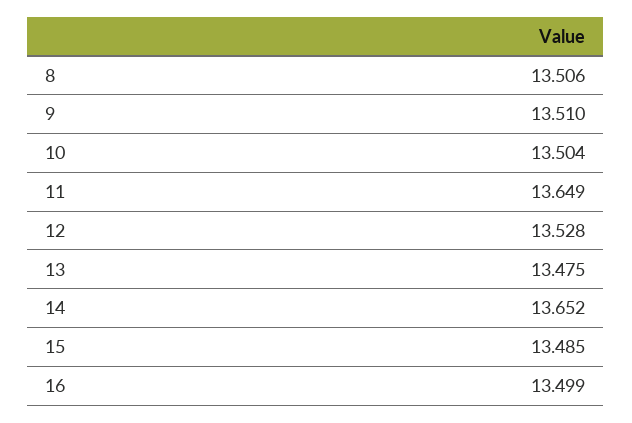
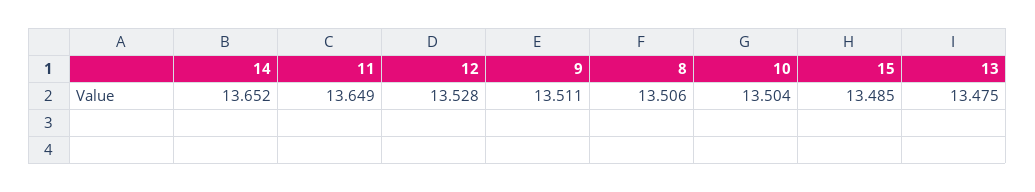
9: 13.51 -> 13.511
16: 13.499 -> none

